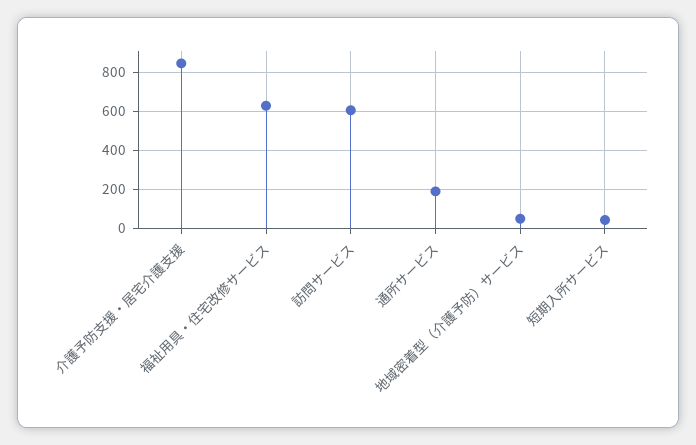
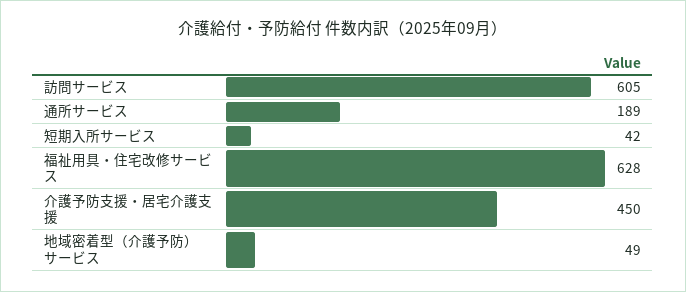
介護予防支援・居宅介護支援: 850 -> 450

